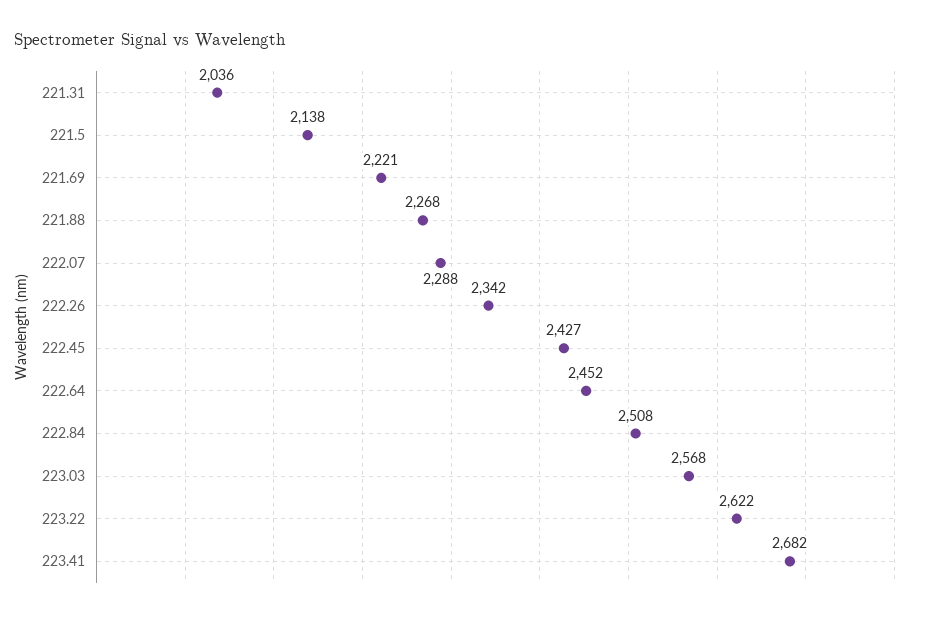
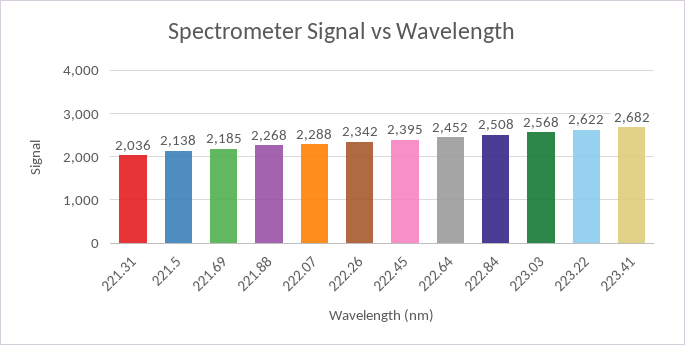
221.69: 2221 -> 2185
222.45: 2427 -> 2395

